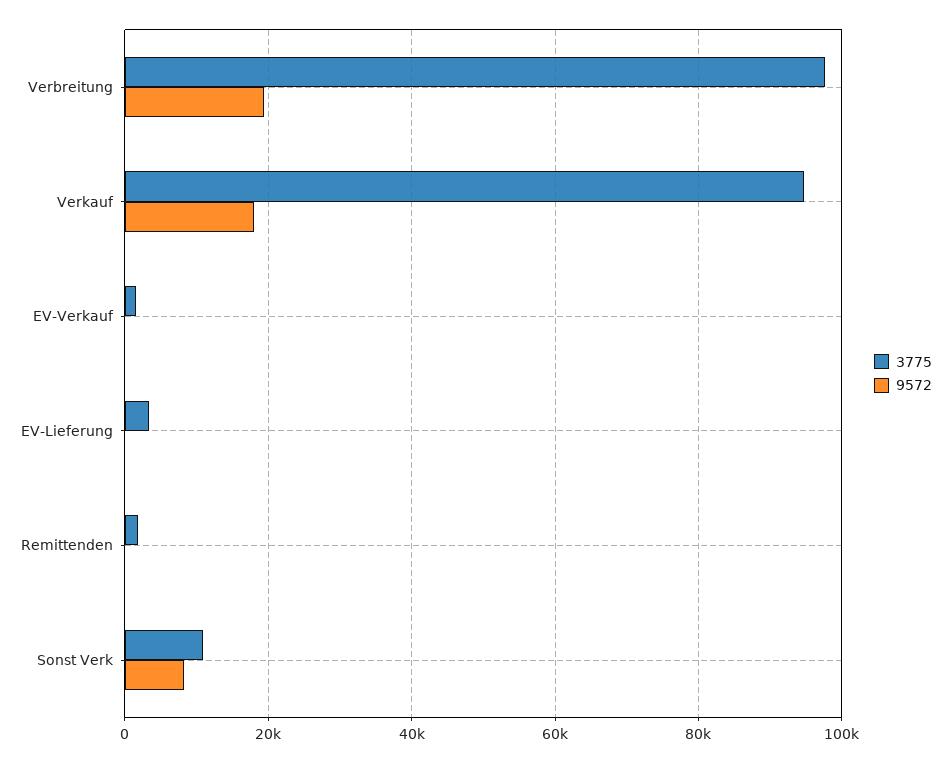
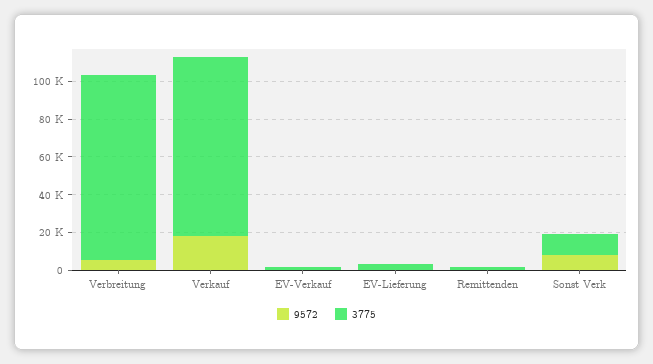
9572, Verbreitung: 20000 -> 5000

